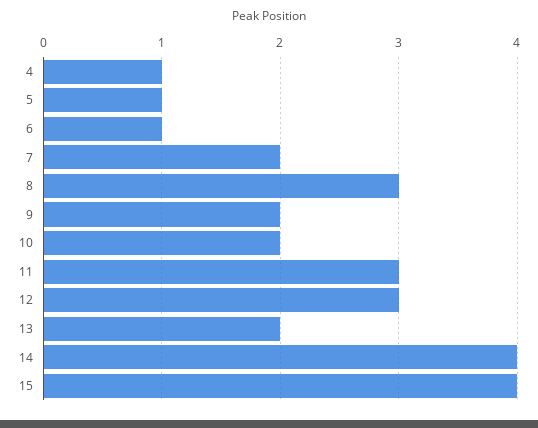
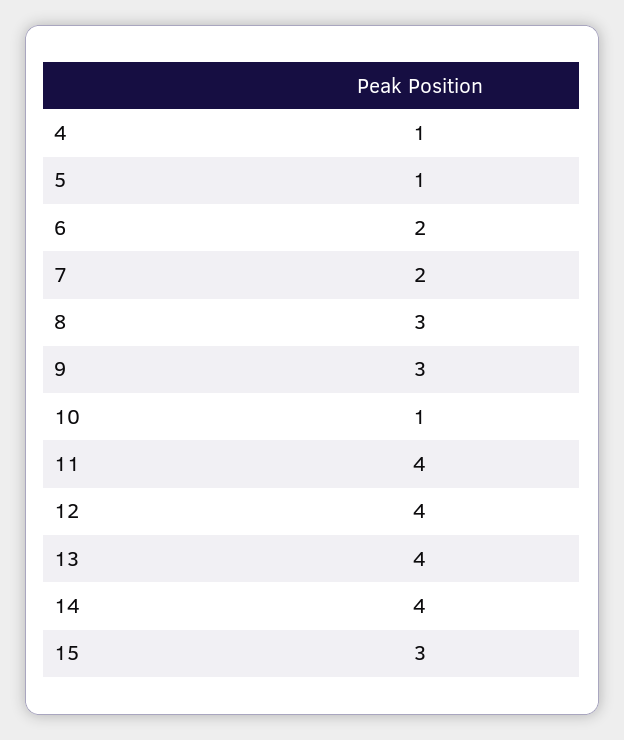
6: 1 -> 2
9: 2 -> 3
10: 2 -> 1
11: 3 -> 4
12: 3 -> 4
13: 2 -> 4
15: 4 -> 3

